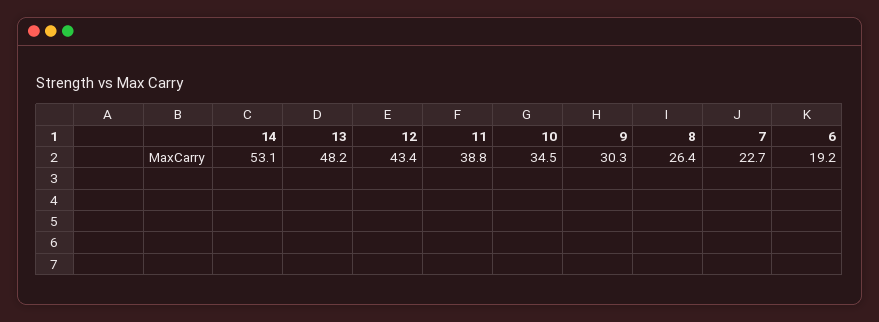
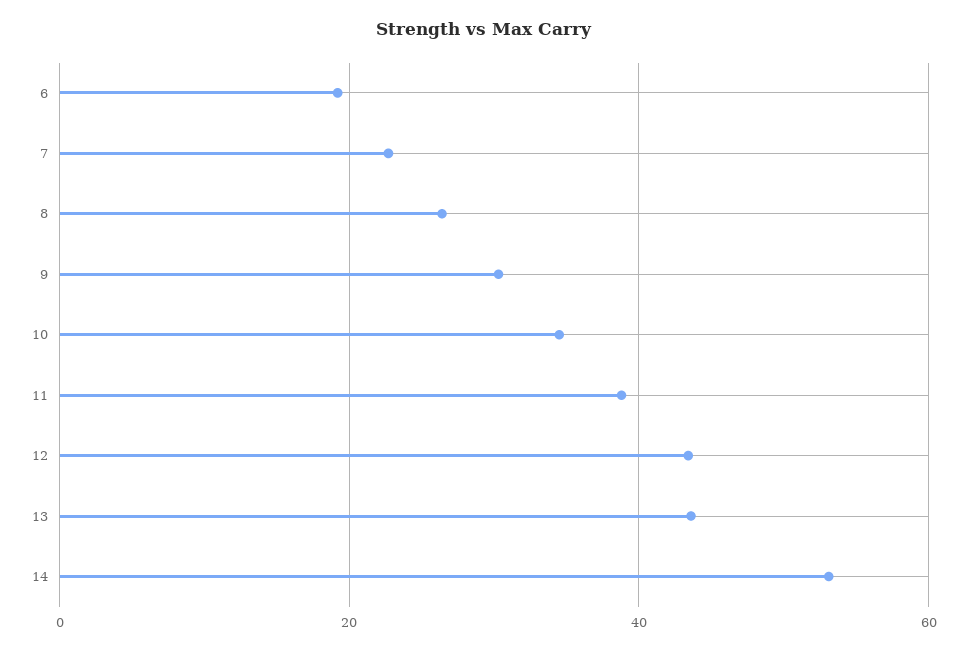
13: 48.2 -> 44

